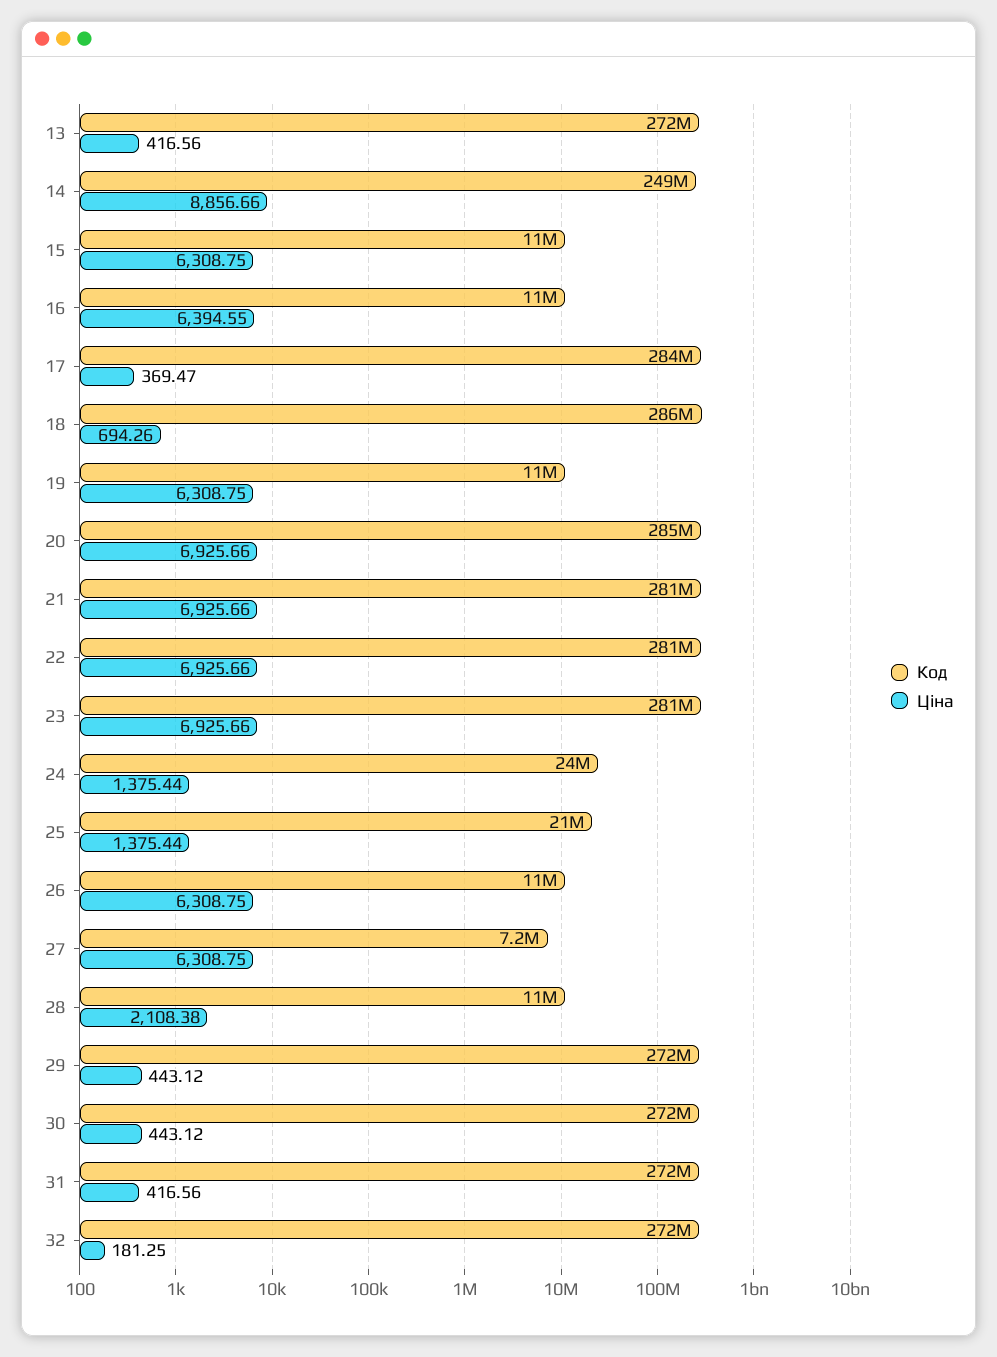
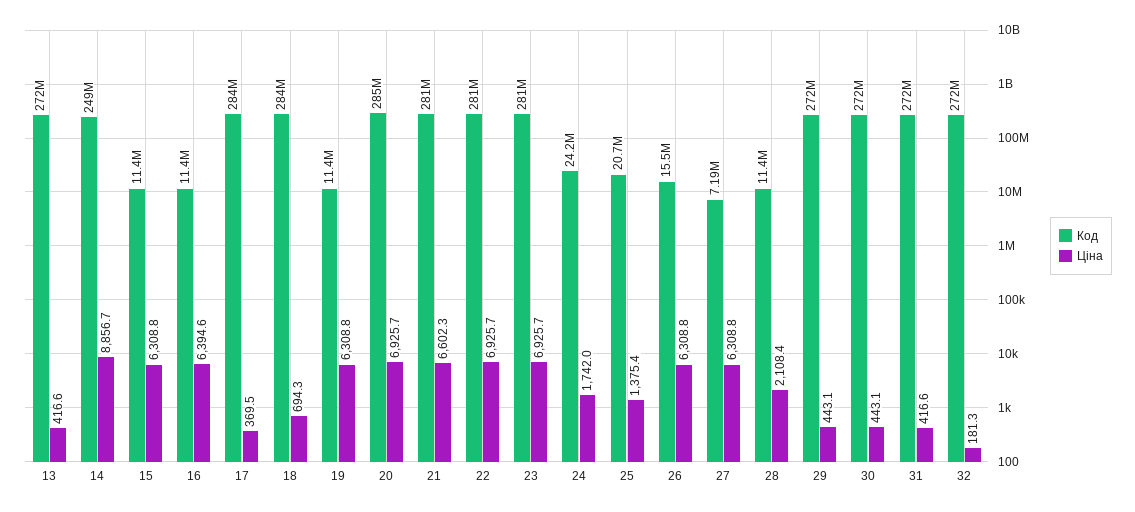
Код, 18: 286000000 -> 284000000
Ціна, 21: 6925.66 -> 6602.3
Ціна, 24: 1375.44 -> 1742
Код, 26: 11000000 -> 15500000

